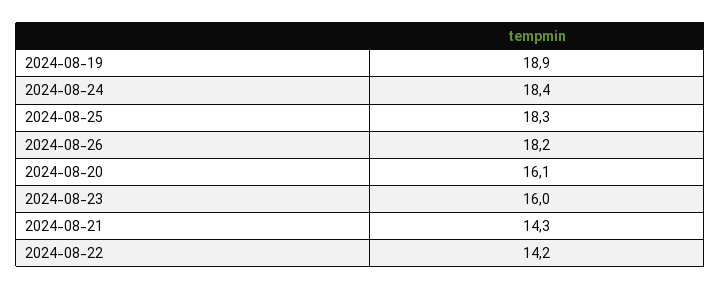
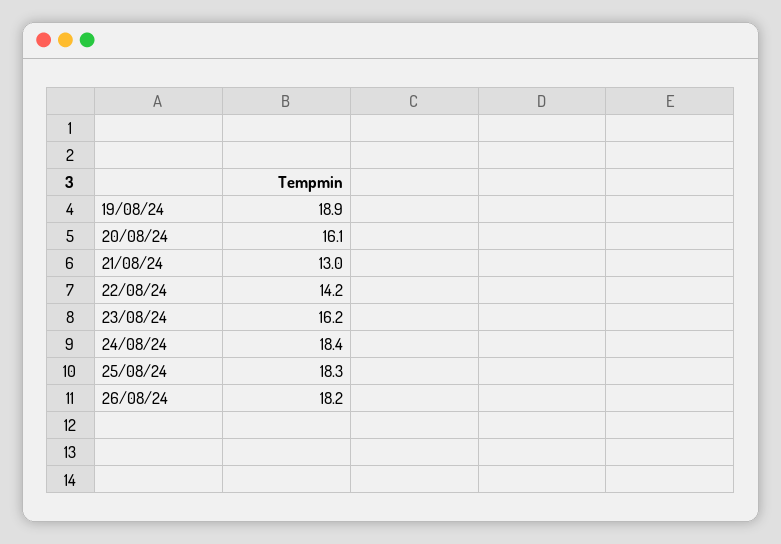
2024-08-23: 16 -> 16.2
2024-08-21: 14.3 -> 13

